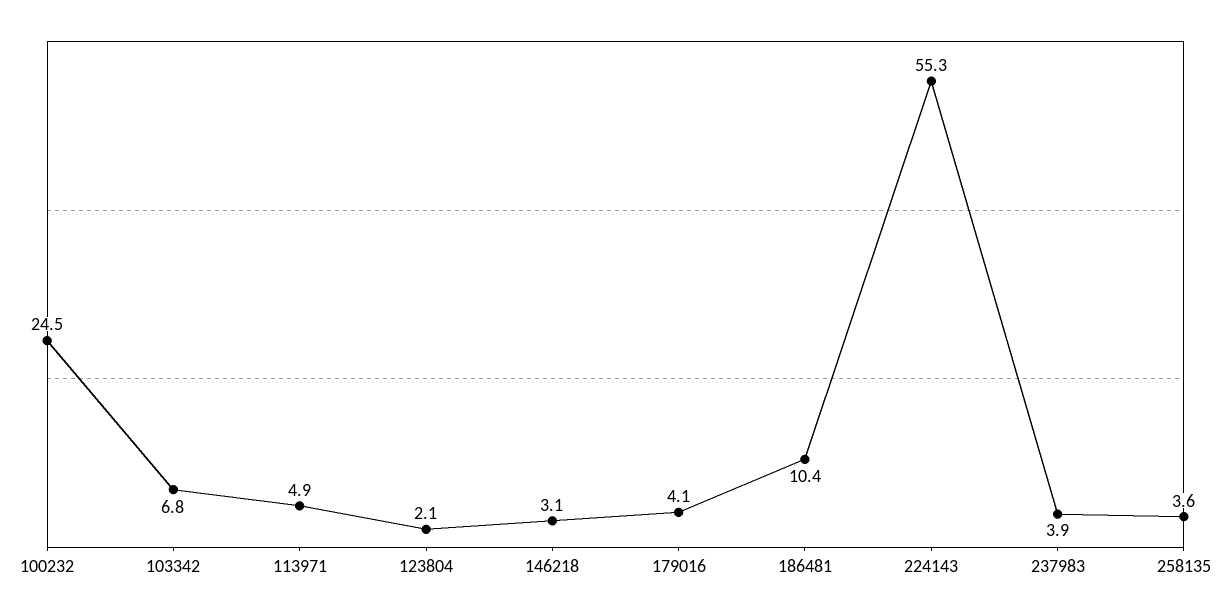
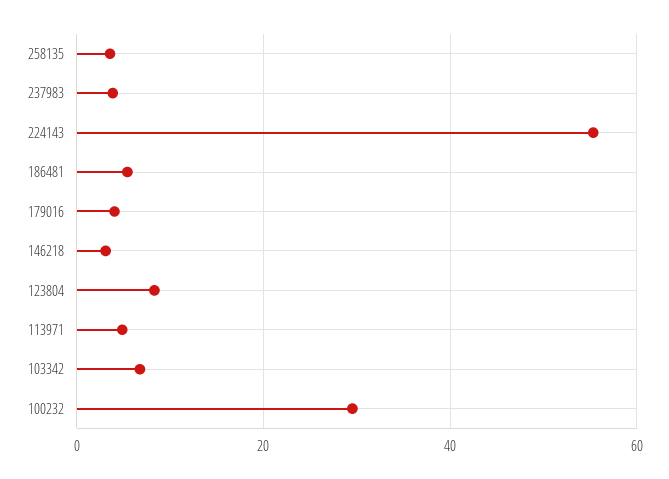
100232: 24.5 -> 30
123804: 2.1 -> 8
186481: 10.4 -> 6

